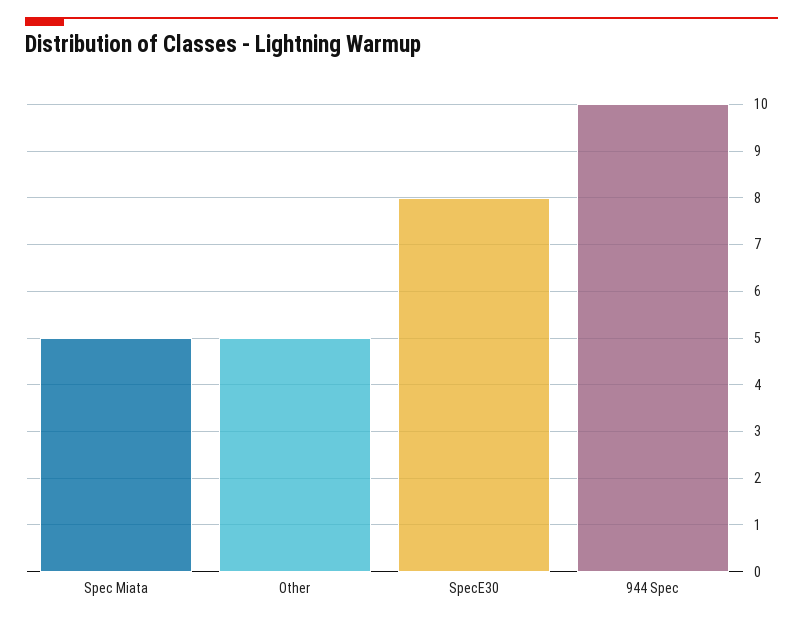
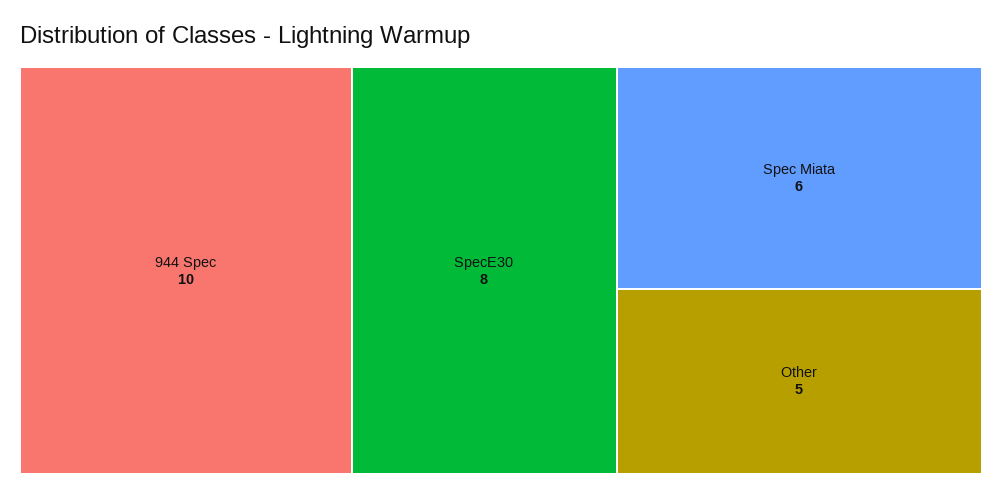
Spec Miata: 5 -> 6

